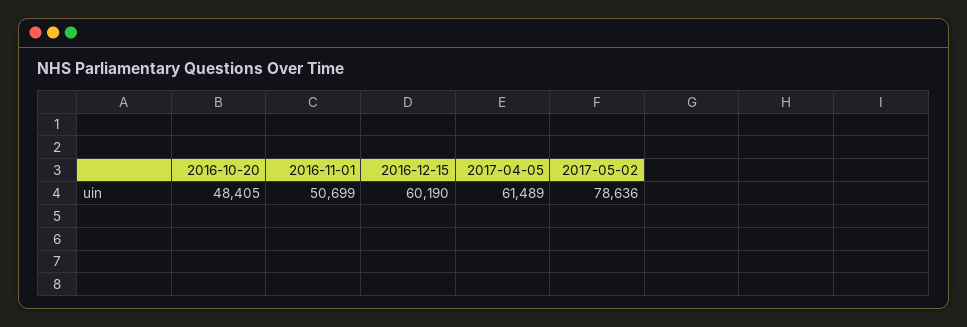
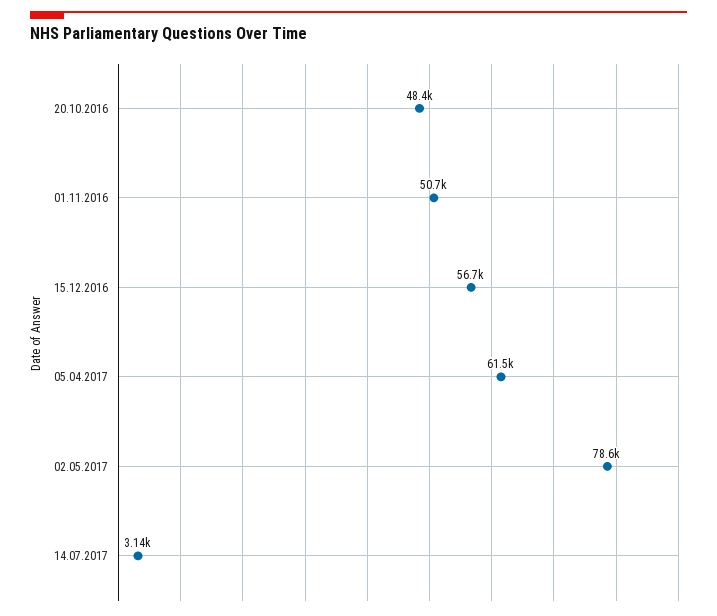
2016-12-15: 60190 -> 56700
14.07.2017: none -> 3140

